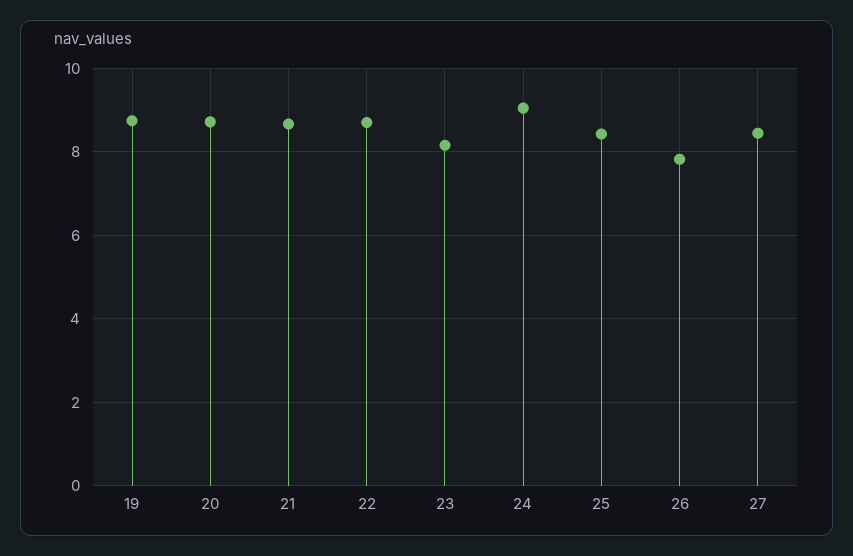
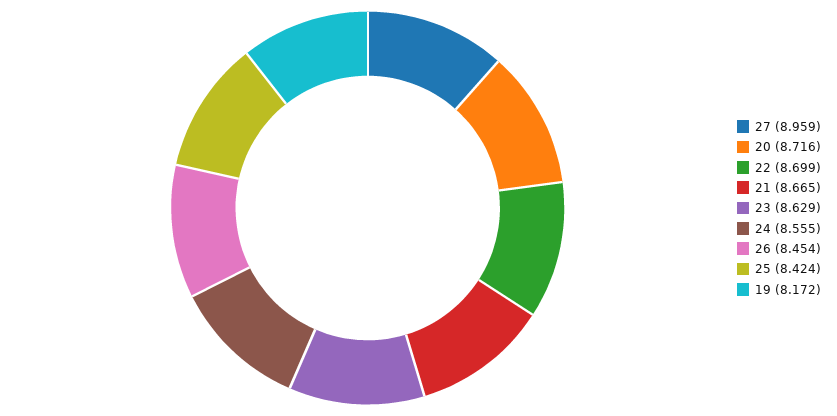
19: 8.8 -> 8.172
23: 8.2 -> 8.629
24: 9 -> 8.555
26: 7.8 -> 8.454
27: 8.4 -> 8.959

